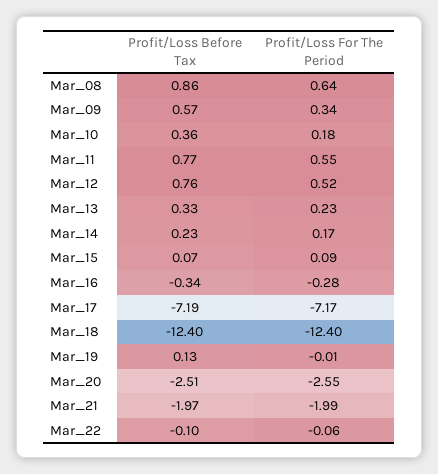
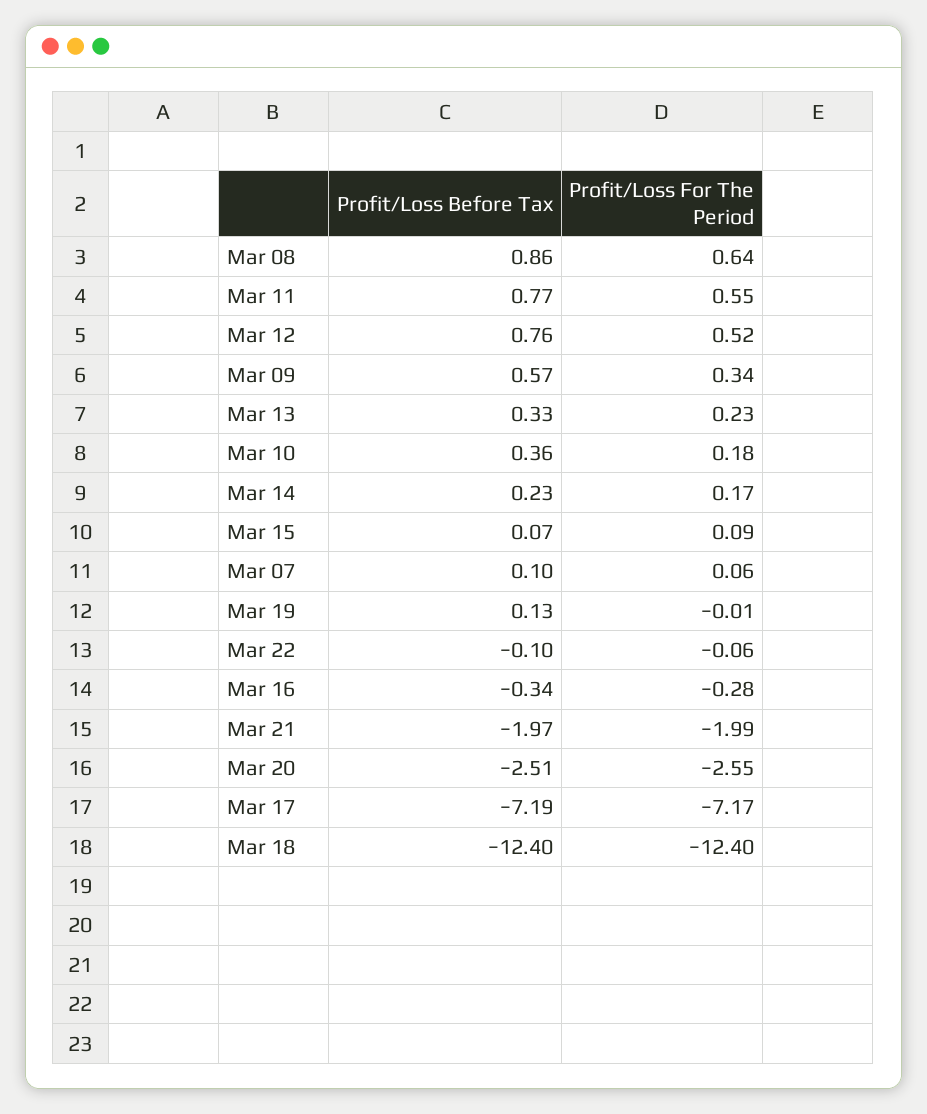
Profit/Loss Before Tax, Mar 07: none -> 0.1
Profit/Loss For The Period, Mar 07: none -> 0.06

